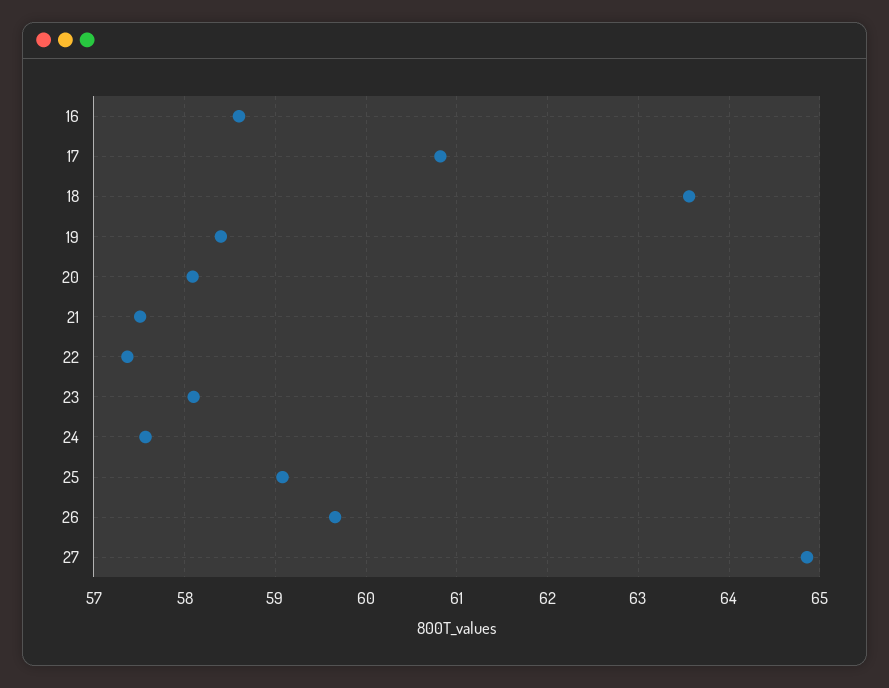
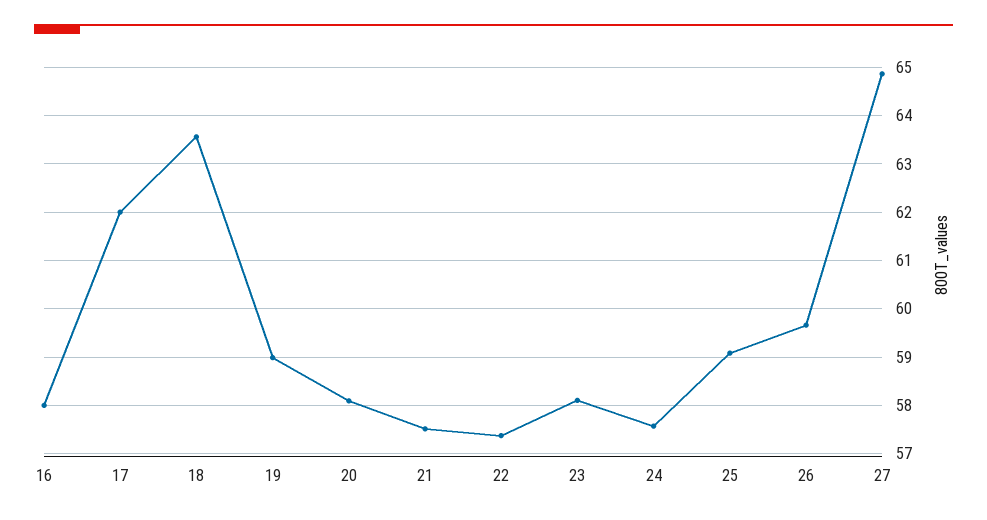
16: 58.6 -> 58
17: 60.8 -> 62
19: 58.4 -> 59

